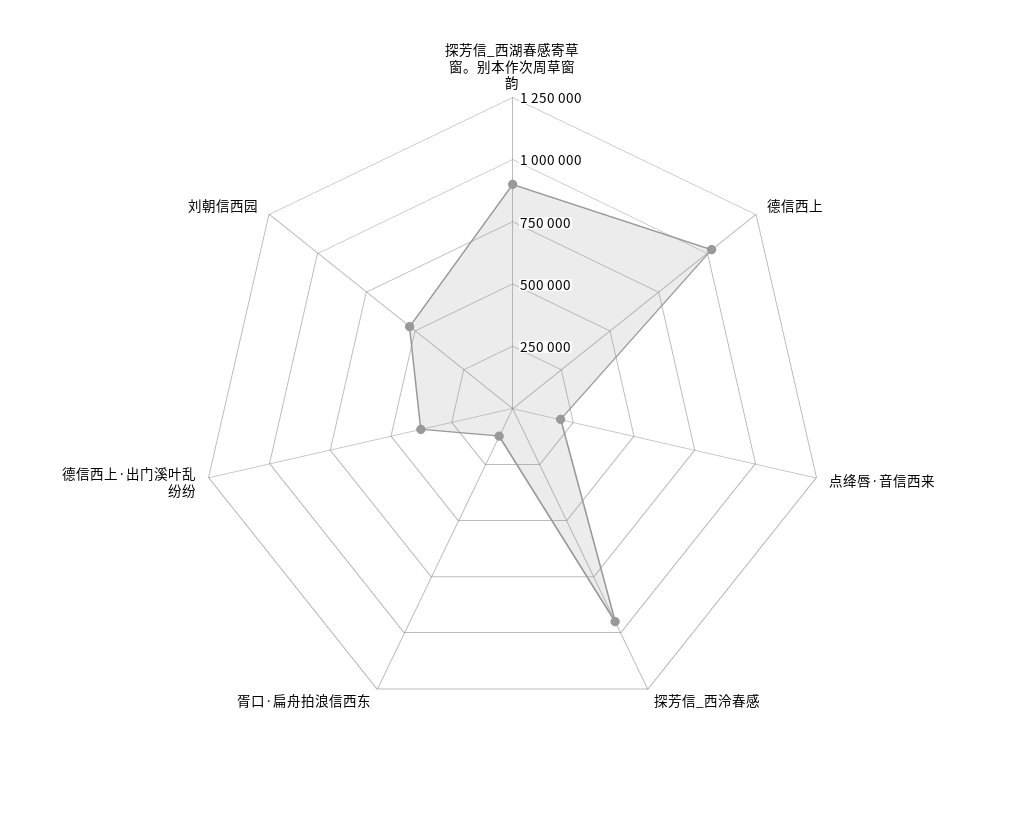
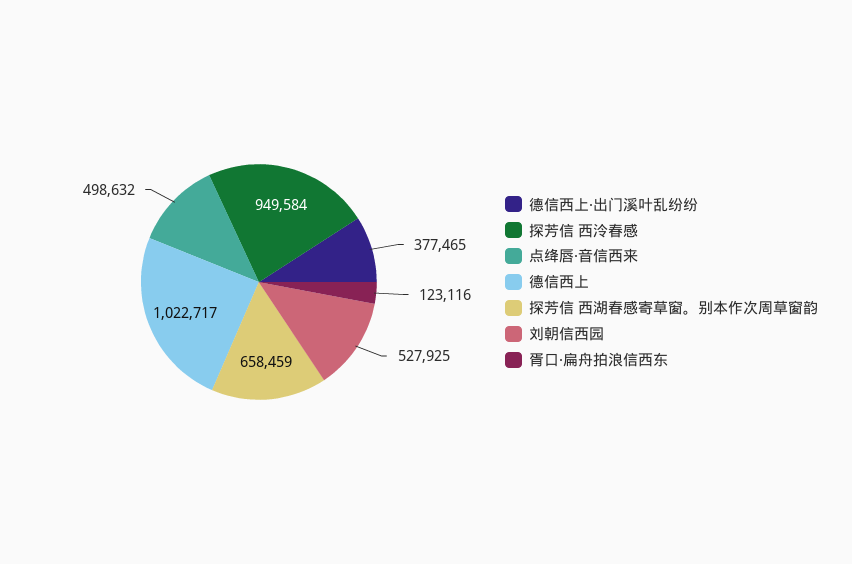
探芳信_西湖春感寄草窗。别本作次周草窗韵: 900000 -> 658459
点绛唇·音信西来: 200000 -> 498632

